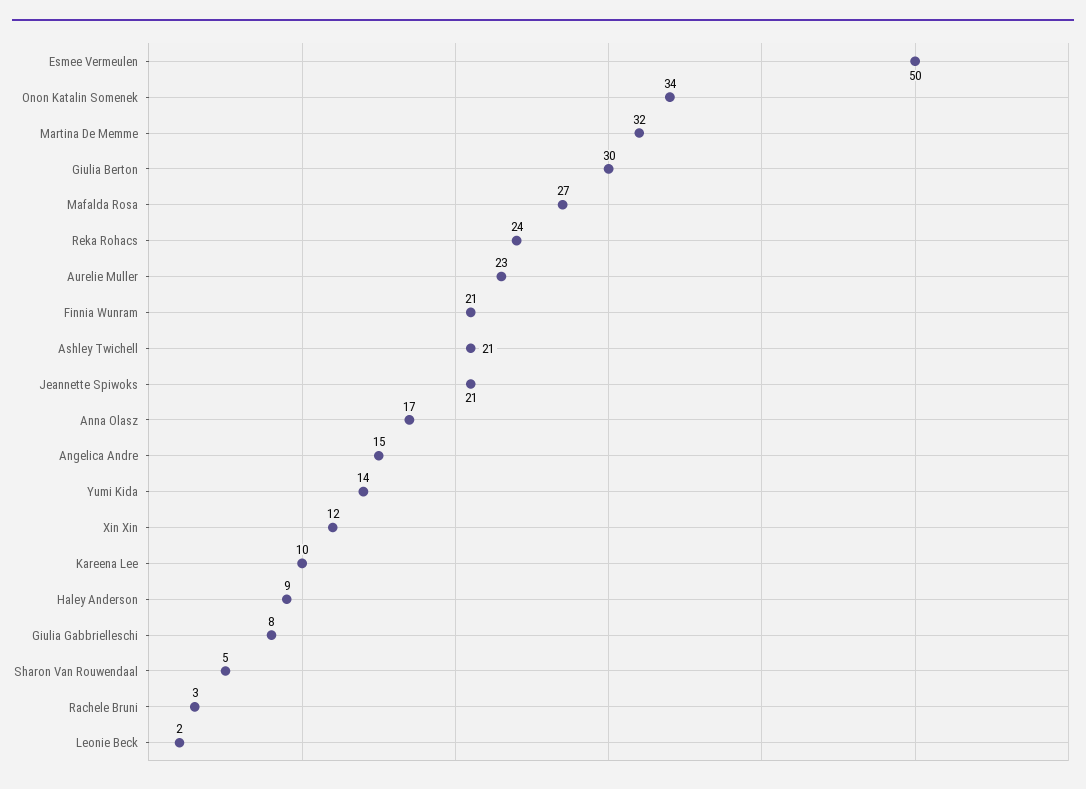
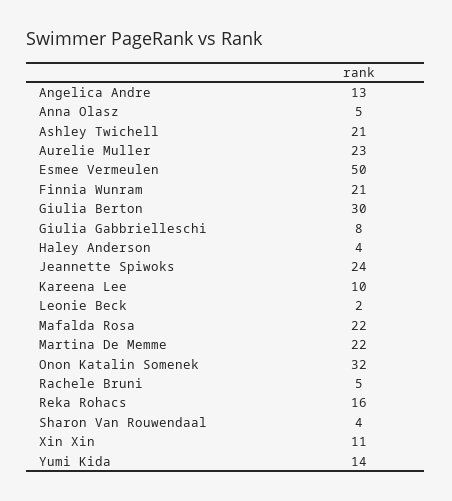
Onon Katalin Somenek: 34 -> 32
Martina De Memme: 32 -> 22
Mafalda Rosa: 27 -> 22
Reka Rohacs: 24 -> 16
Jeannette Spiwoks: 21 -> 24
Anna Olasz: 17 -> 5
Angelica Andre: 15 -> 13
Xin Xin: 12 -> 11
Haley Anderson: 9 -> 4
Sharon Van Rouwendaal: 5 -> 4
Rachele Bruni: 3 -> 5

